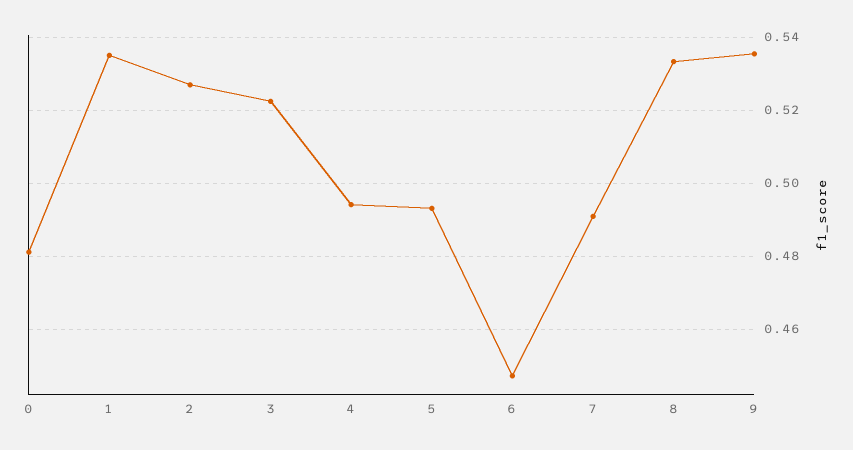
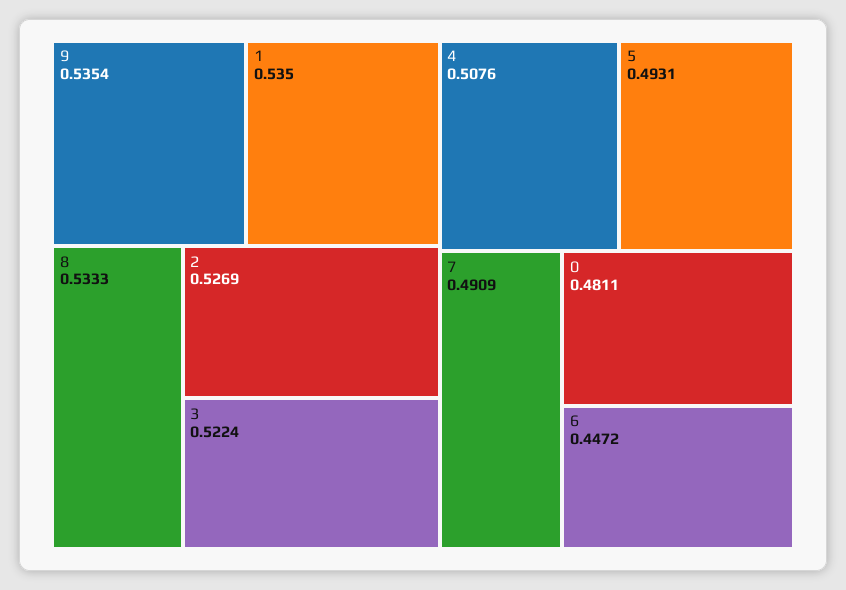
4: 0.494 -> 0.5076

